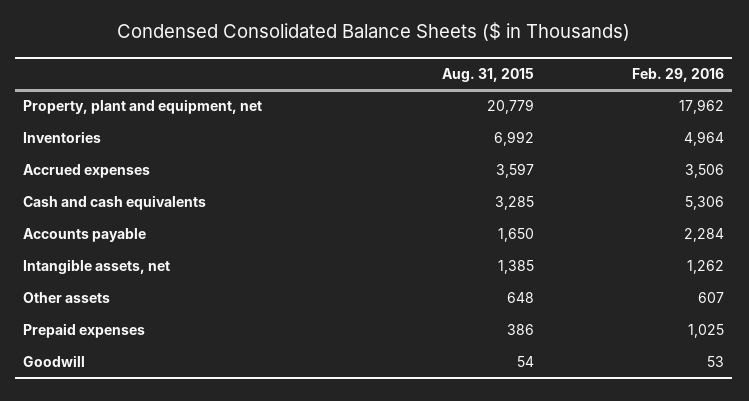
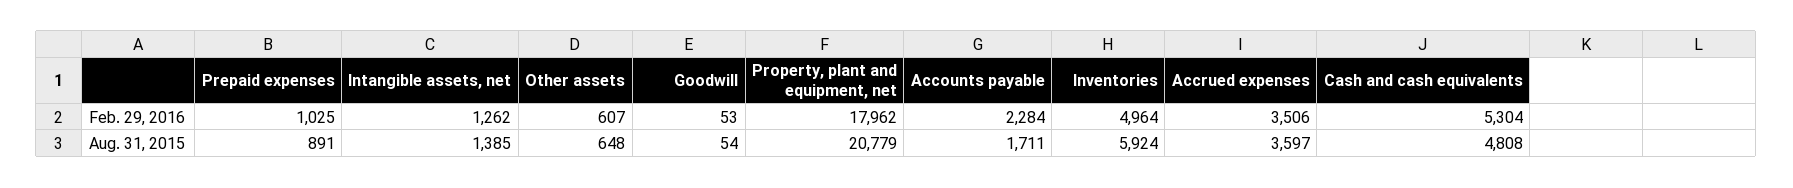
Aug. 31, 2015, Inventories: 6992 -> 5924
Aug. 31, 2015, Cash and cash equivalents: 3285 -> 4808
Feb. 29, 2016, Cash and cash equivalents: 5306 -> 5304
Aug. 31, 2015, Accounts payable: 1650 -> 1711
Aug. 31, 2015, Prepaid expenses: 386 -> 891

